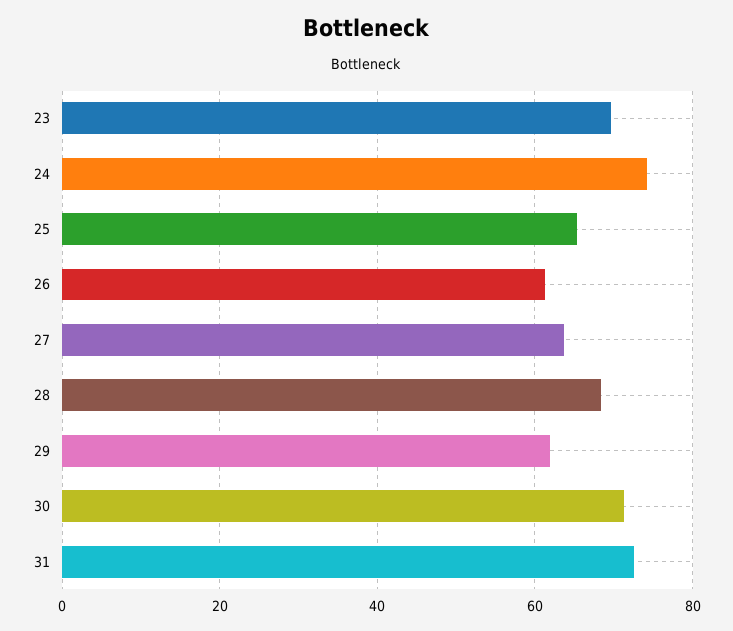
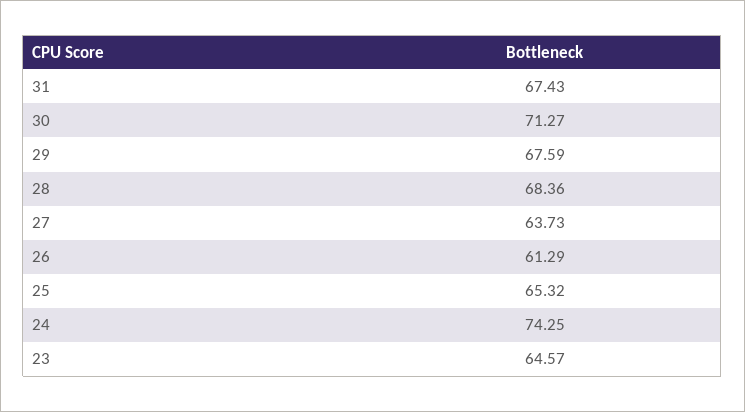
23: 70 -> 64.57
29: 62 -> 67.59
31: 72 -> 67.43

